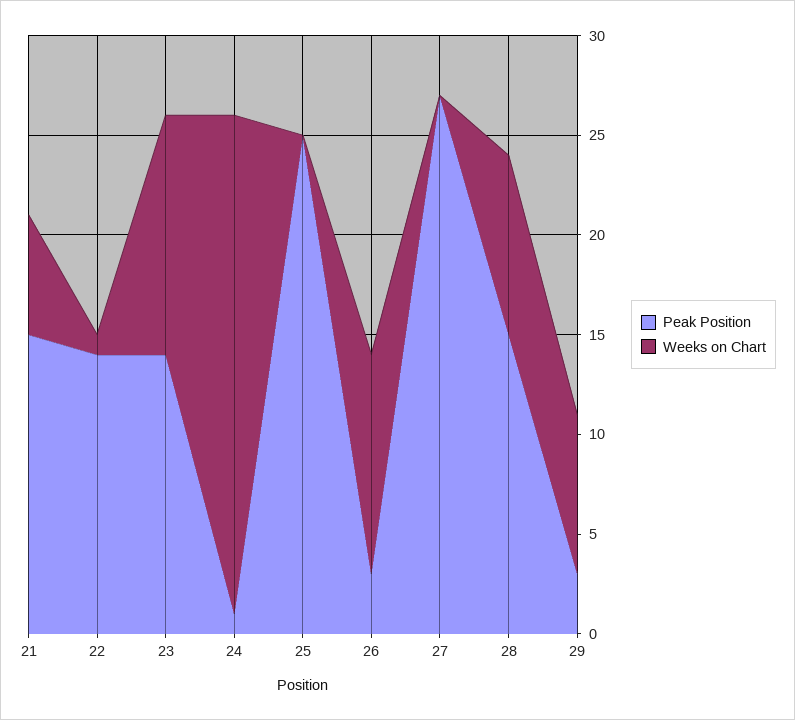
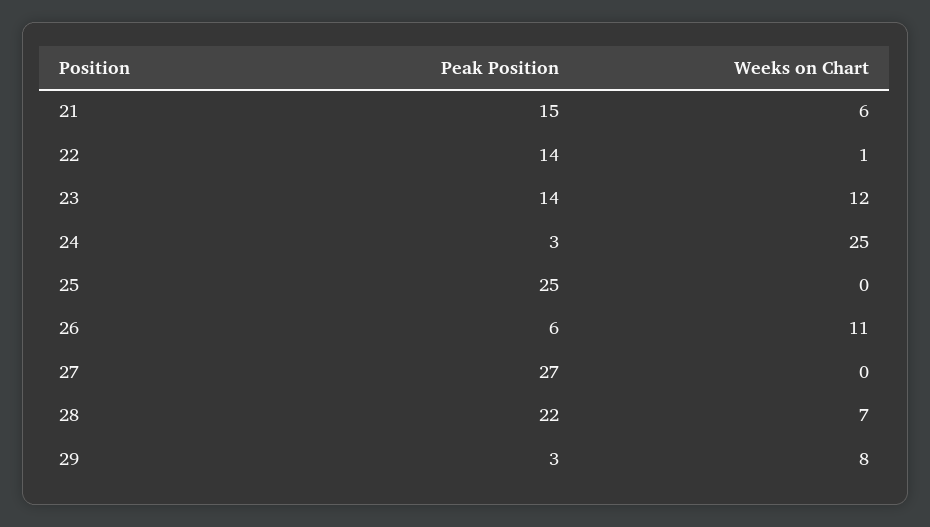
Peak Position, 24: 1 -> 3
Peak Position, 26: 3 -> 6
Peak Position, 28: 15 -> 22
Weeks on Chart, 28: 9 -> 7

